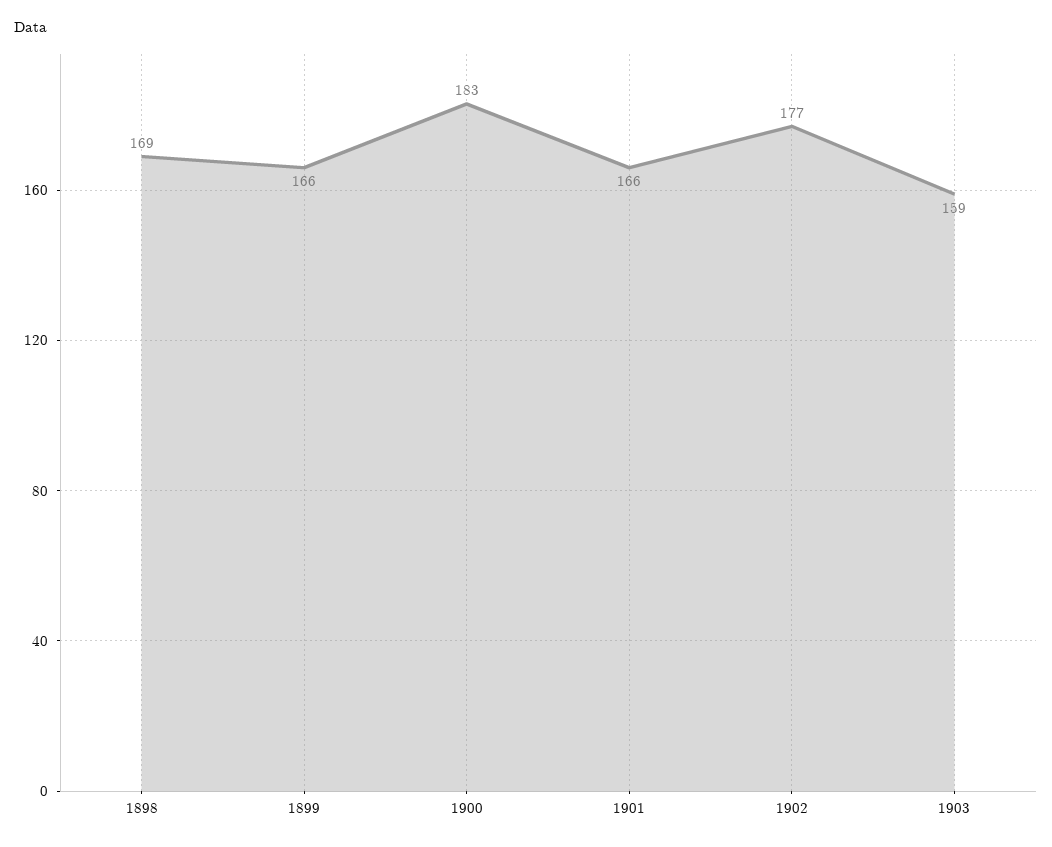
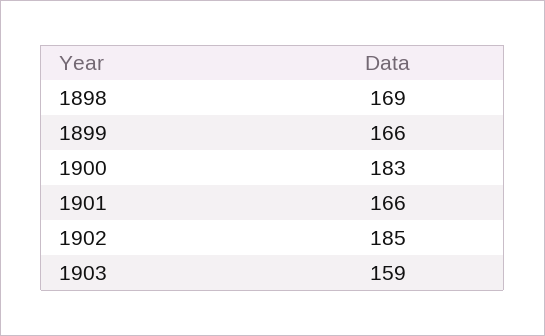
1902: 177 -> 185

